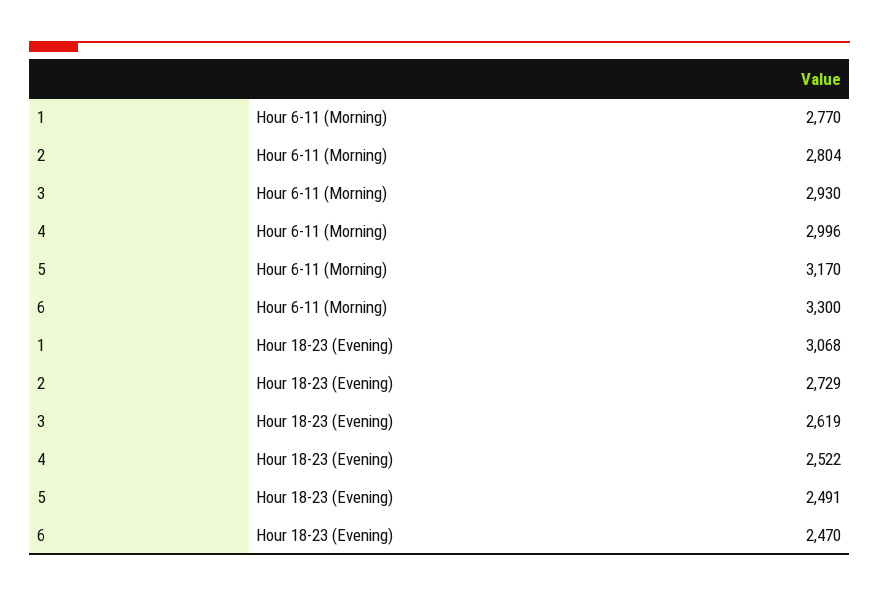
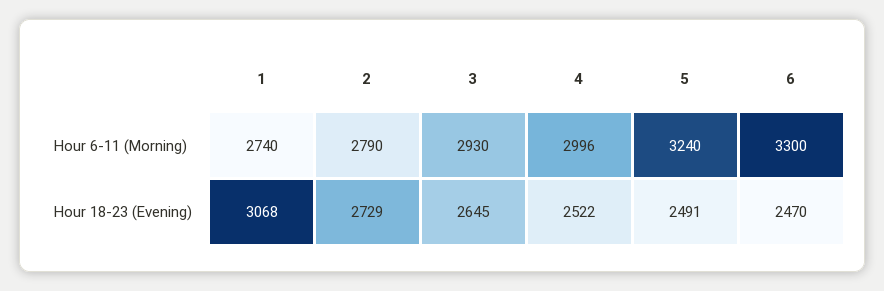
1, Hour 6-11 (Morning): 2770 -> 2740
2, Hour 6-11 (Morning): 2804 -> 2790
5, Hour 6-11 (Morning): 3170 -> 3240
3, Hour 18-23 (Evening): 2619 -> 2645

